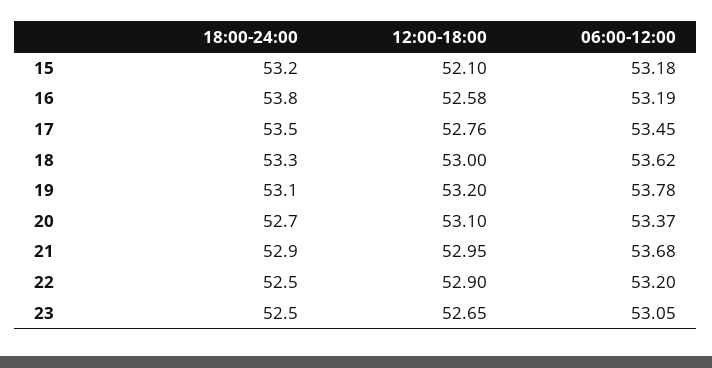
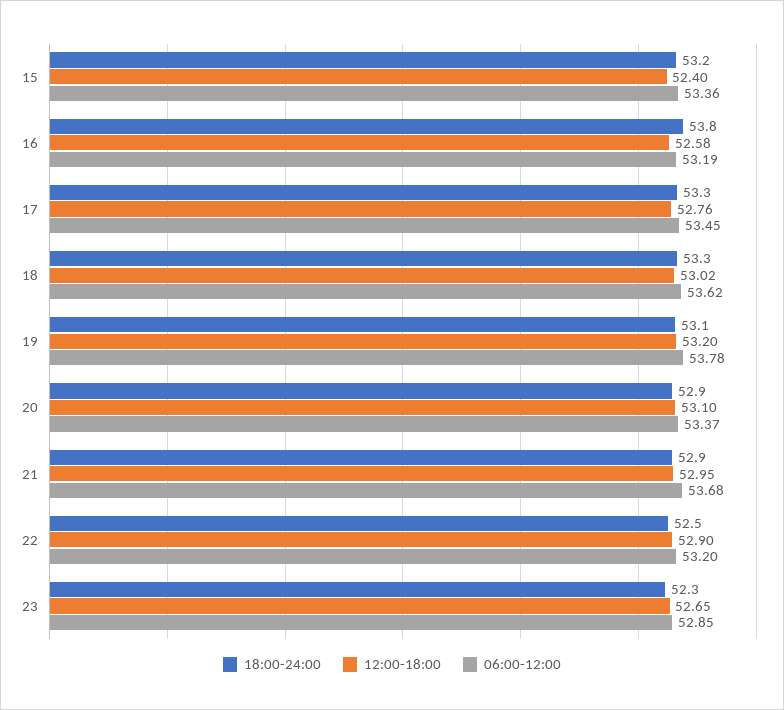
12:00-18:00, 15: 52.1 -> 52.4
06:00-12:00, 15: 53.18 -> 53.36
18:00-24:00, 17: 53.5 -> 53.3
12:00-18:00, 18: 53 -> 53.02
18:00-24:00, 20: 52.7 -> 52.9
18:00-24:00, 23: 52.5 -> 52.3
06:00-12:00, 23: 53.05 -> 52.85

